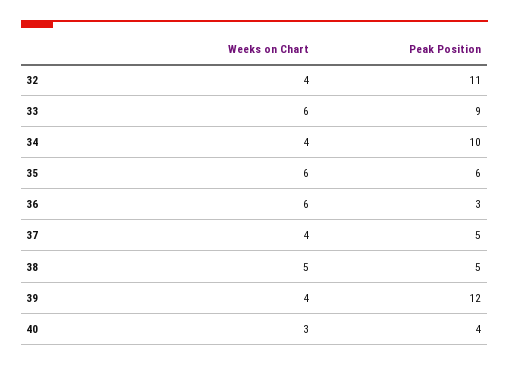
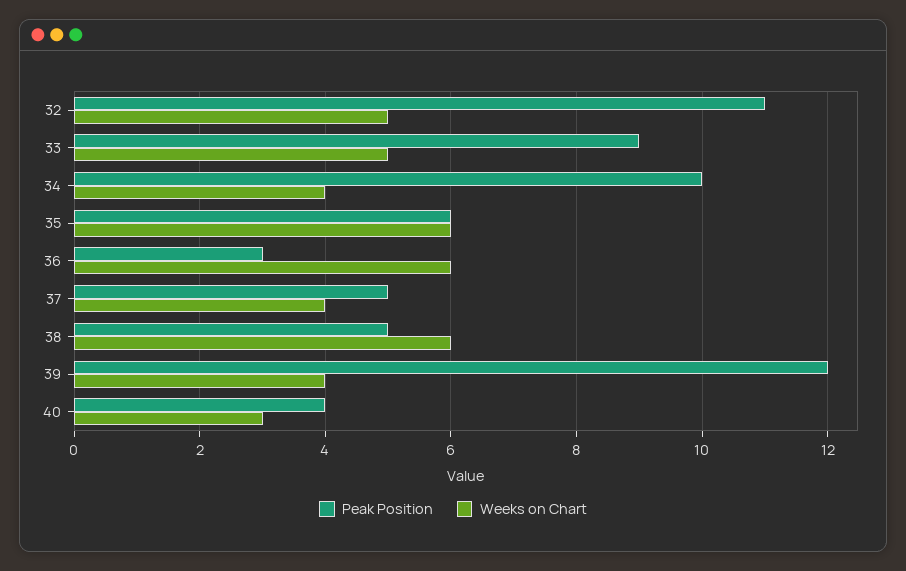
Weeks on Chart, 32: 4 -> 5
Weeks on Chart, 33: 6 -> 5
Weeks on Chart, 38: 5 -> 6

